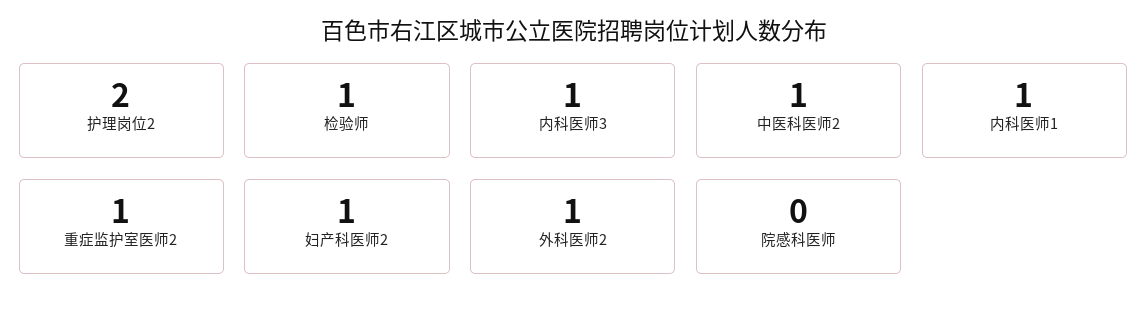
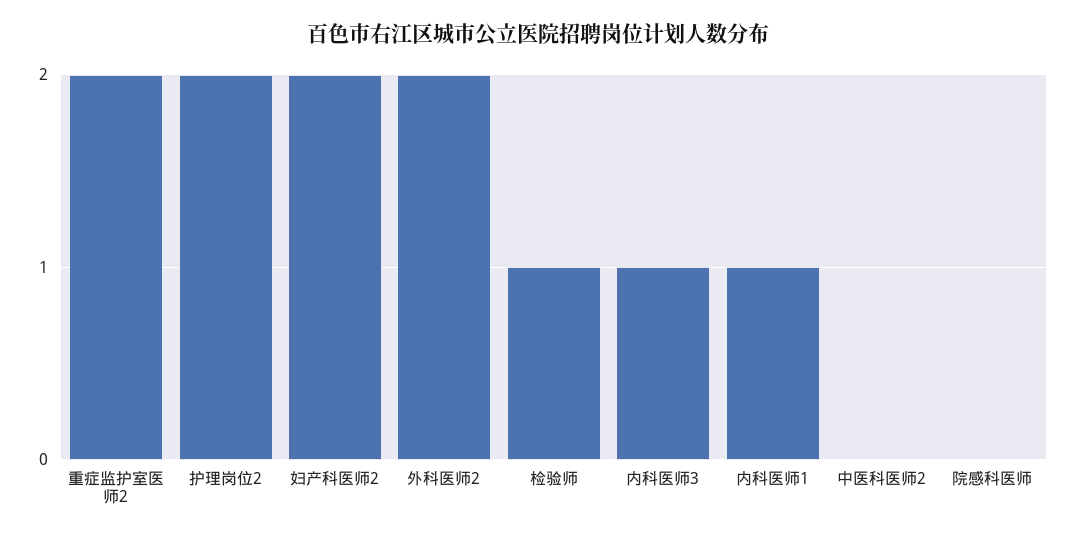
中医科医师2: 1 -> 0
重症监护室医师2: 1 -> 2
妇产科医师2: 1 -> 2
外科医师2: 1 -> 2

